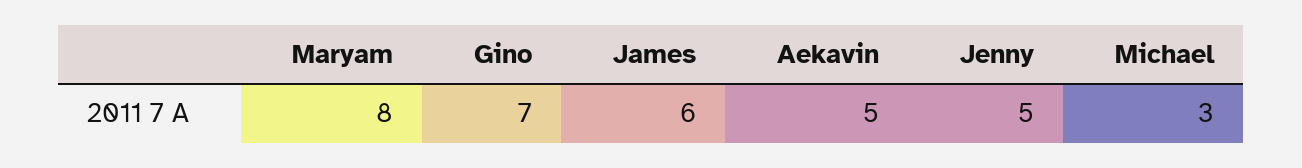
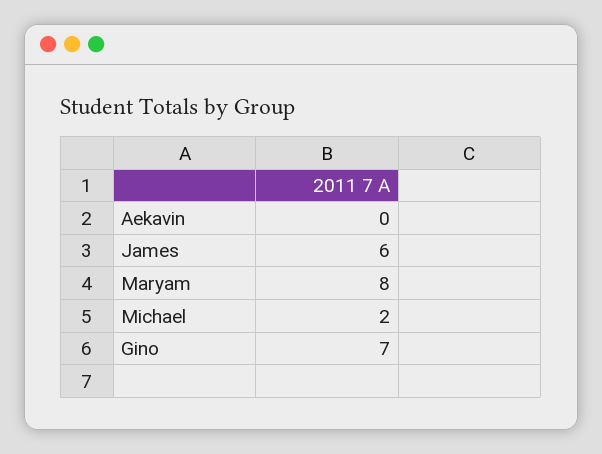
Aekavin: 5 -> 0
Jenny: 5 -> none
Michael: 3 -> 2

